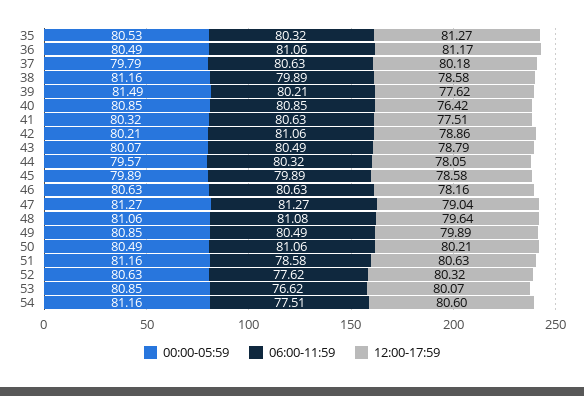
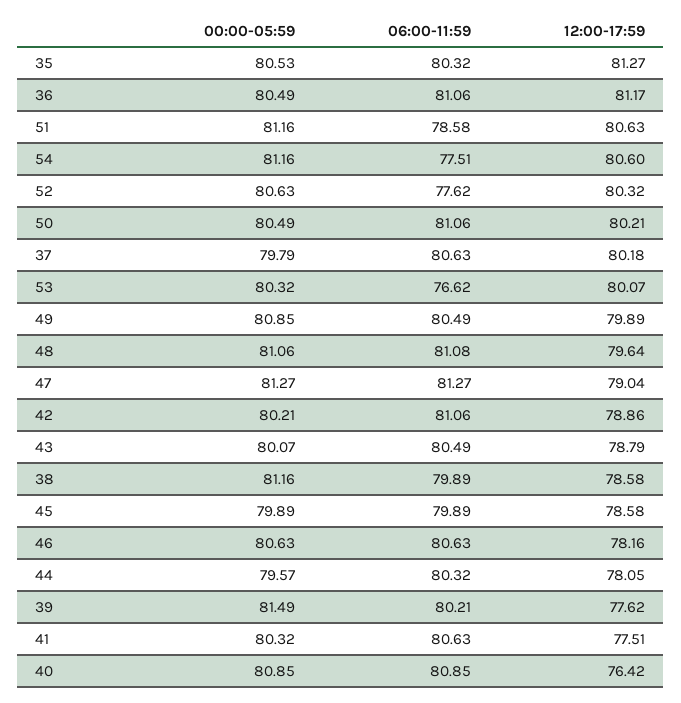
00:00-05:59, 53: 80.85 -> 80.32

